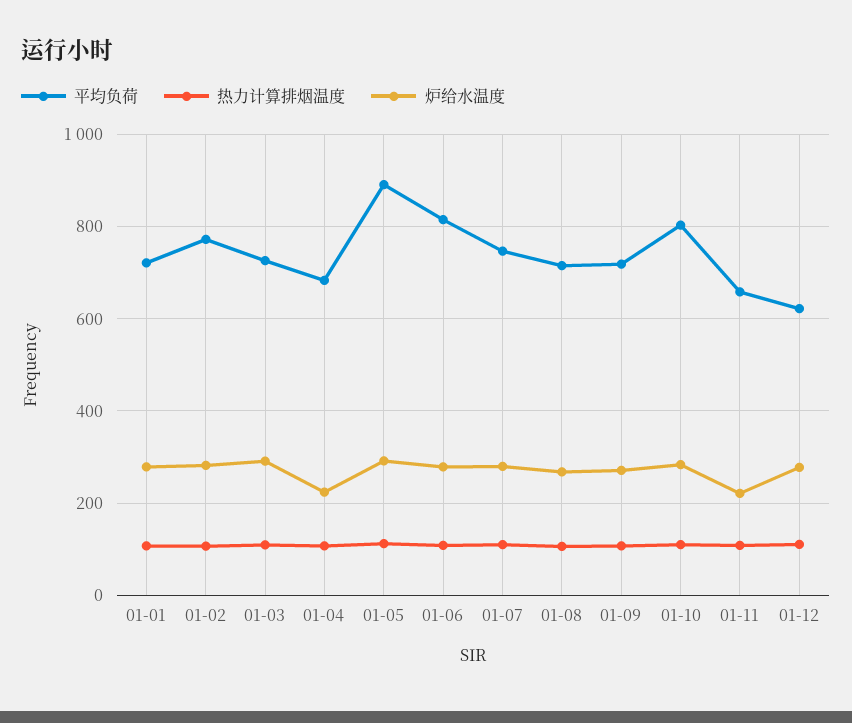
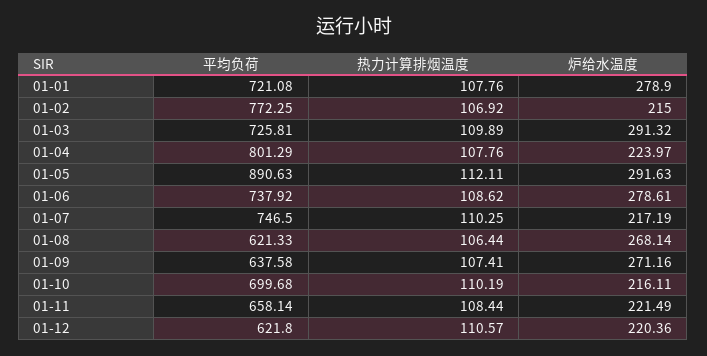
炉给水温度, 01-02: 280 -> 215
平均负荷, 01-04: 680 -> 801.29
平均负荷, 01-06: 820 -> 737.92
炉给水温度, 01-07: 280 -> 217.19
平均负荷, 01-08: 720 -> 621.33
平均负荷, 01-09: 720 -> 637.58
平均负荷, 01-10: 800 -> 699.68
炉给水温度, 01-10: 280 -> 216.11
炉给水温度, 01-12: 280 -> 220.36

